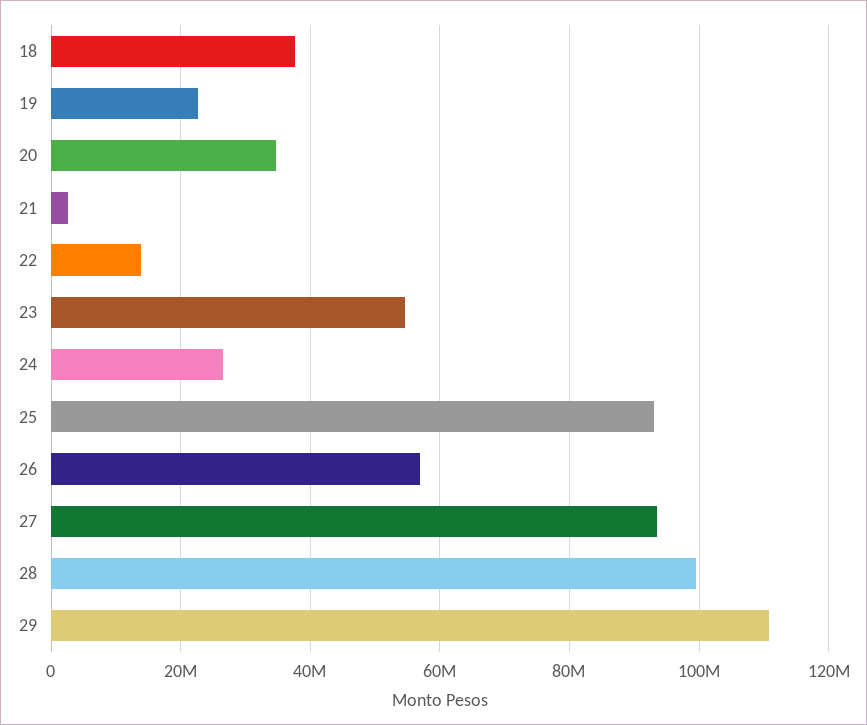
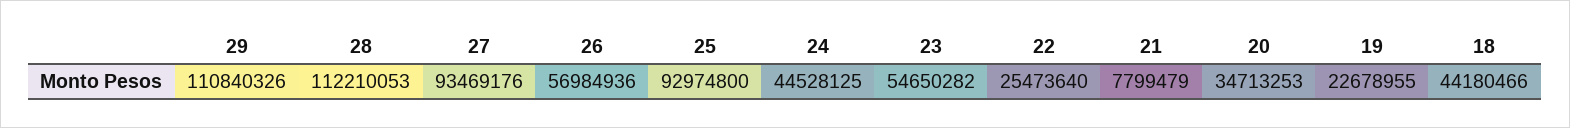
18: 38000000 -> 44180466
21: 2000000 -> 7799479
22: 14000000 -> 25473640
24: 26000000 -> 44528125
28: 100000000 -> 112210053

